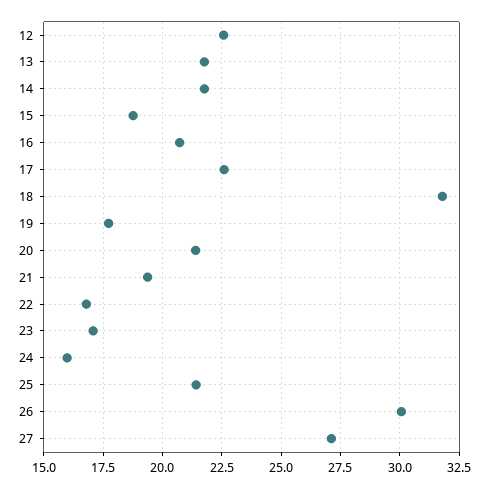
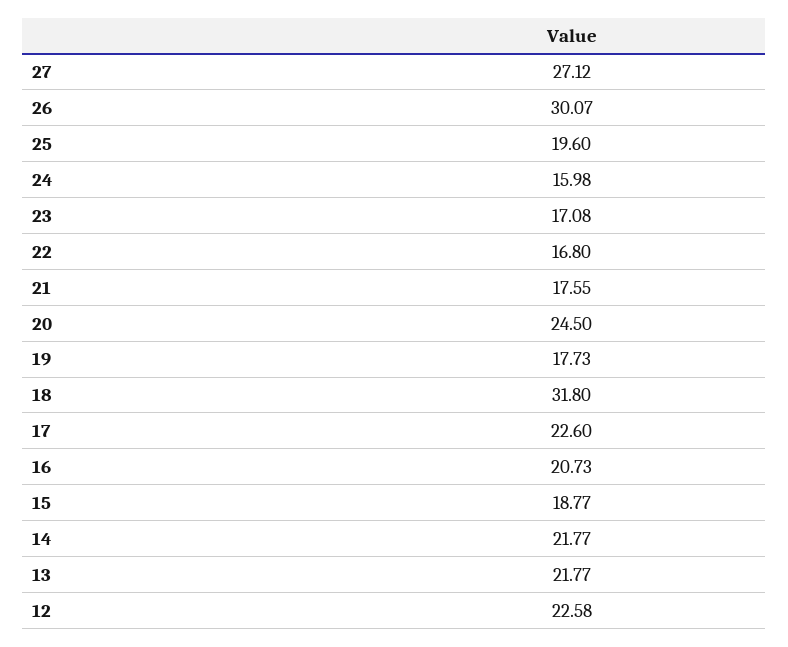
20: 21.5 -> 24.5
21: 19.5 -> 17.55
25: 21.5 -> 19.6

